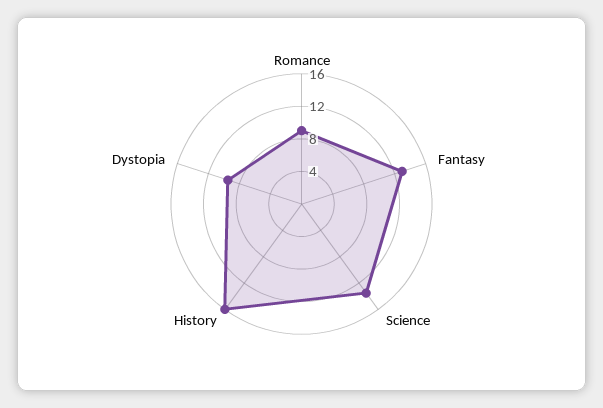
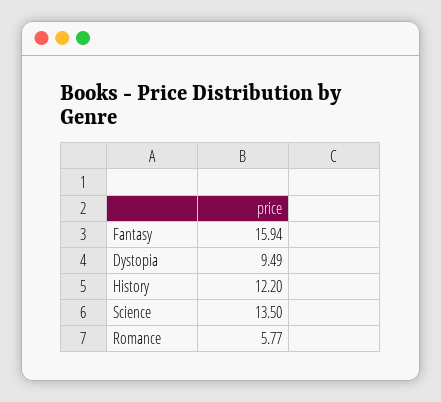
Romance: 9 -> 5.77
Fantasy: 13 -> 15.94
History: 16 -> 12.2

